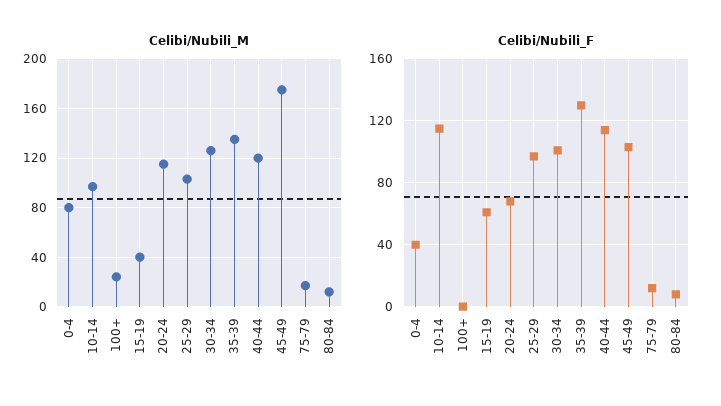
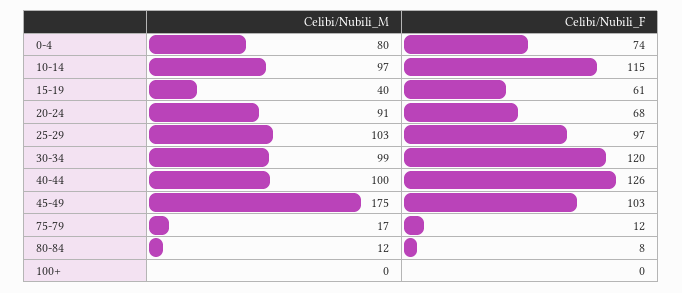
Celibi/Nubili_M, 100+: 25 -> 0
Celibi/Nubili_M, 20-24: 115 -> 91
Celibi/Nubili_M, 30-34: 125 -> 99
Celibi/Nubili_M, 35-39: 135 -> none
Celibi/Nubili_M, 40-44: 120 -> 100
Celibi/Nubili_F, 0-4: 40 -> 74
Celibi/Nubili_F, 30-34: 100 -> 120
Celibi/Nubili_F, 35-39: 130 -> none
Celibi/Nubili_F, 40-44: 115 -> 126

